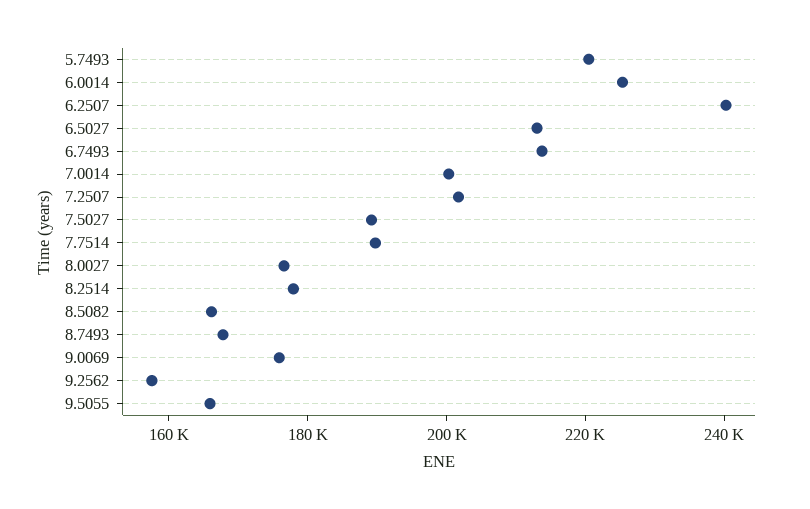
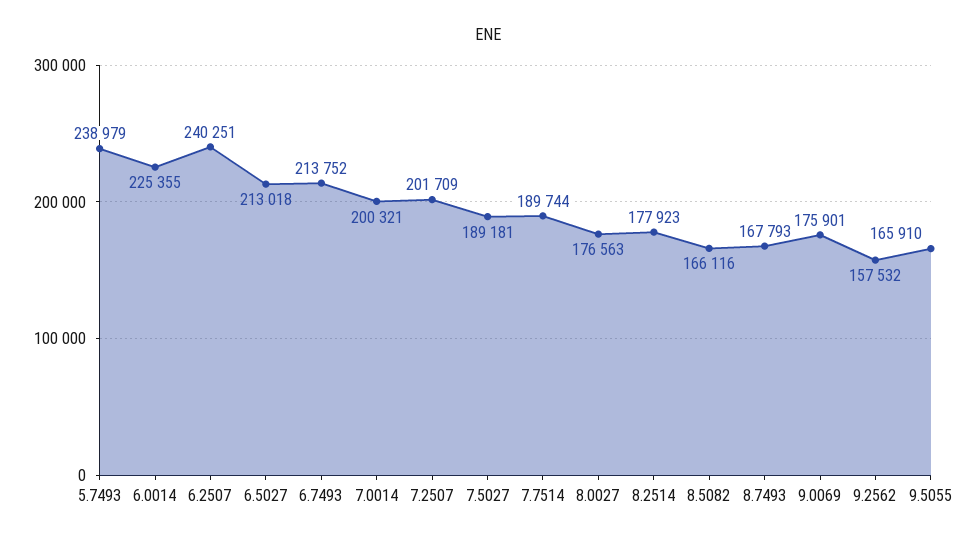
5.7493: 220000 -> 238979

